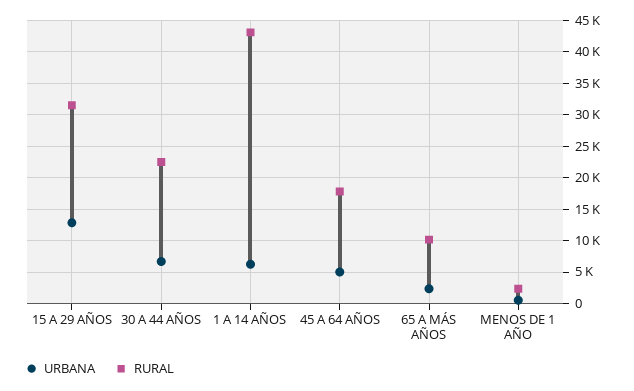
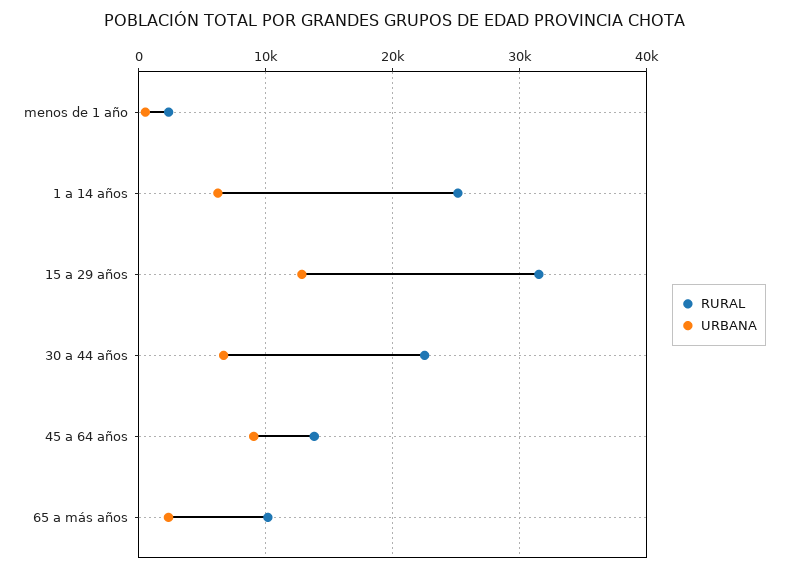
RURAL, 1 A 14 AÑOS: 43000 -> 25000
URBANA, 45 A 64 AÑOS: 5000 -> 9000
RURAL, 45 A 64 AÑOS: 18000 -> 14000

